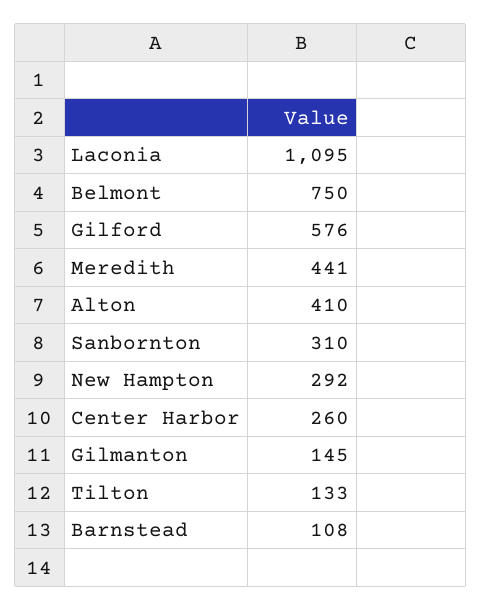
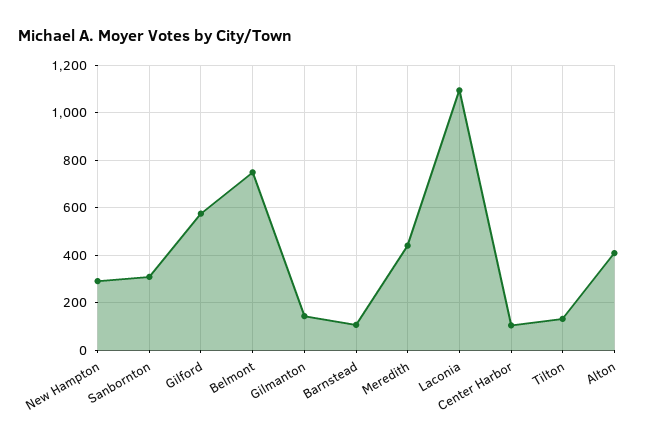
Center Harbor: 260 -> 100

